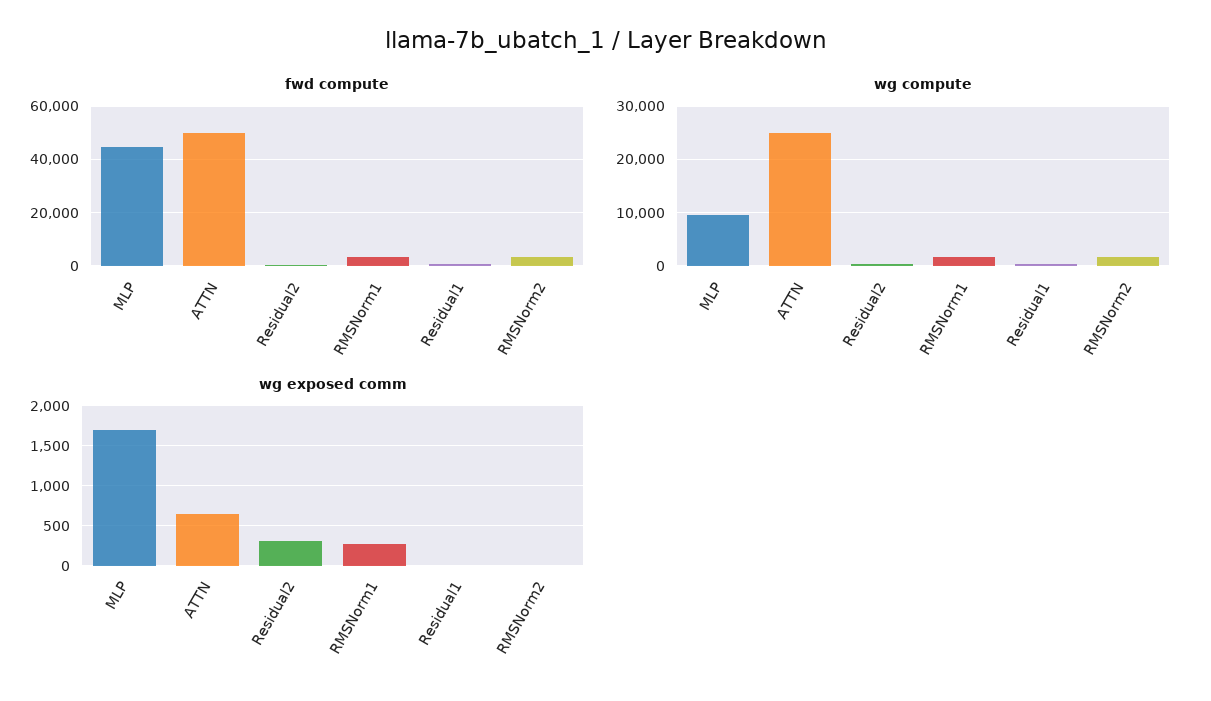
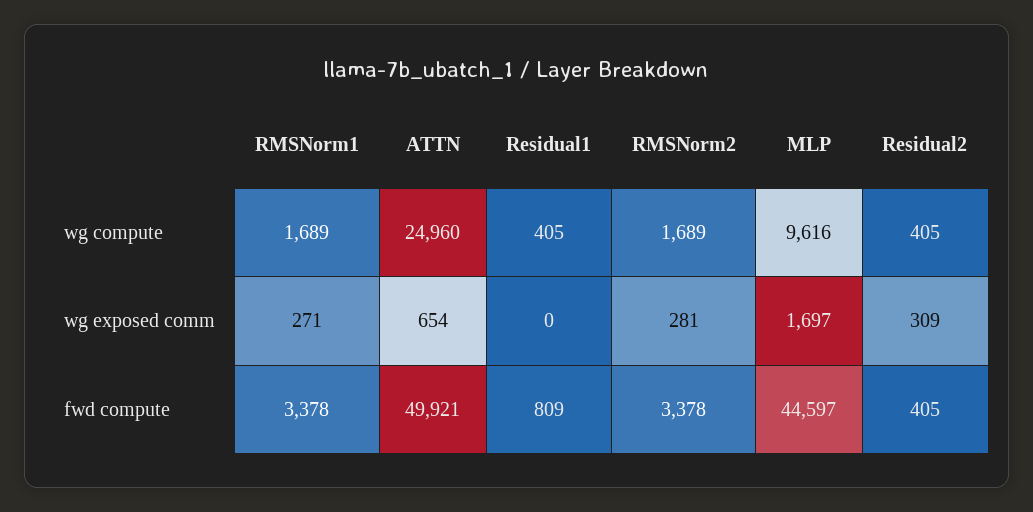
wg exposed comm, RMSNorm2: 0 -> 281

